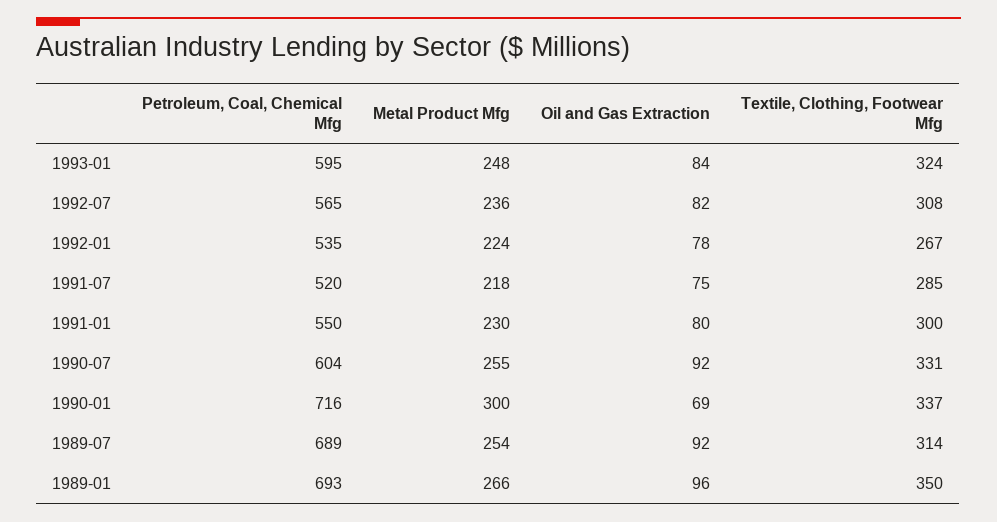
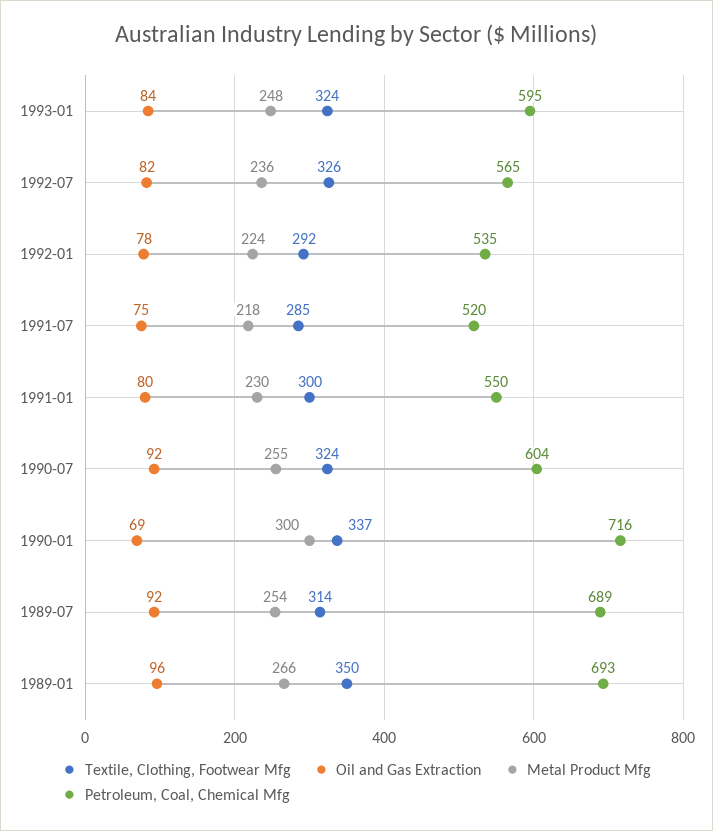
Textile, Clothing, Footwear Mfg, 1992-07: 308 -> 326
Textile, Clothing, Footwear Mfg, 1992-01: 267 -> 292
Textile, Clothing, Footwear Mfg, 1990-07: 331 -> 324

